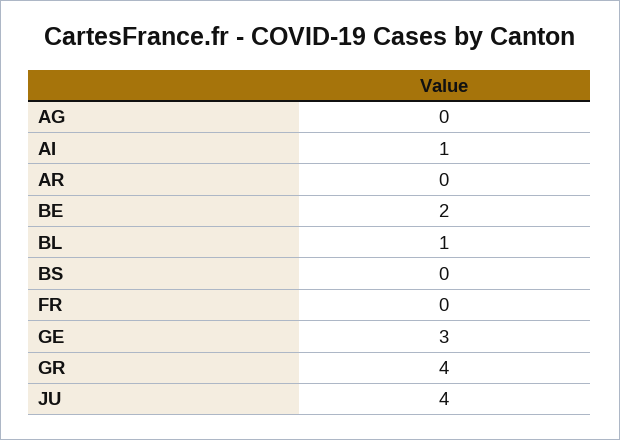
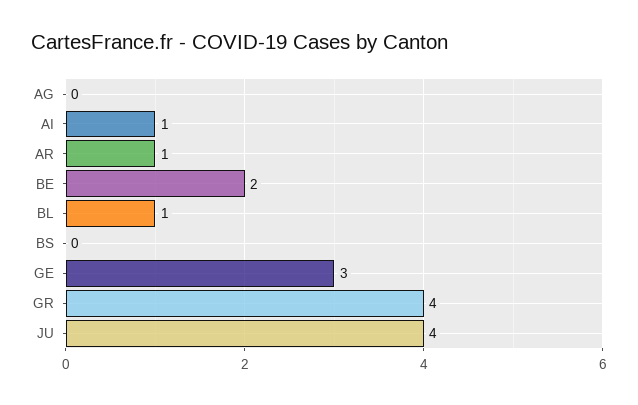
AR: 0 -> 1
FR: 0 -> none

